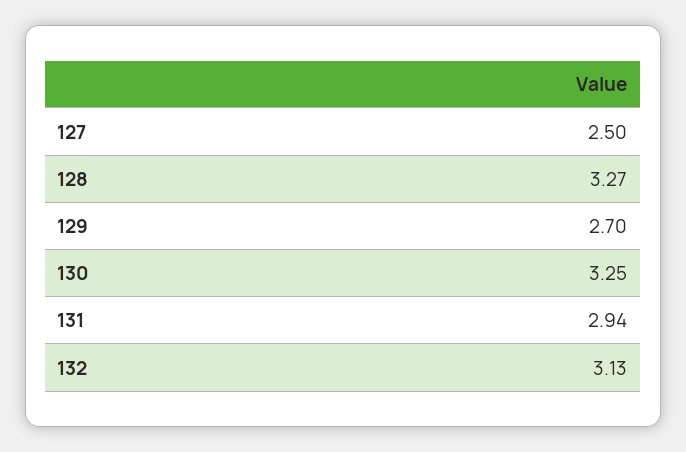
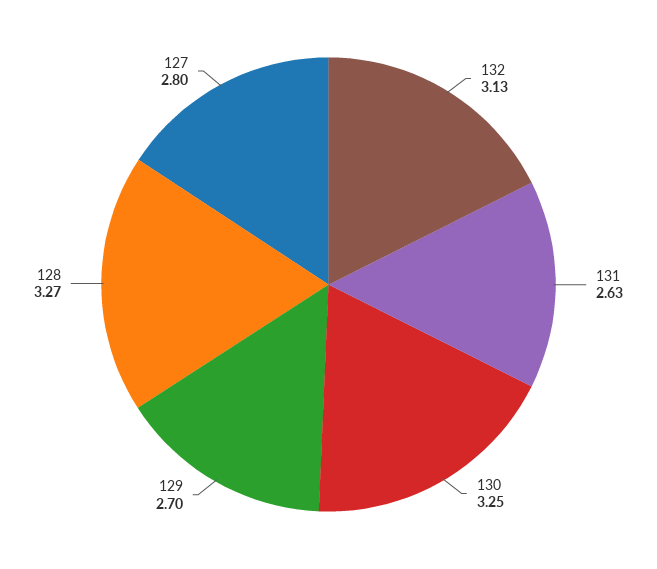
127: 2.5 -> 2.8
131: 2.94 -> 2.63

